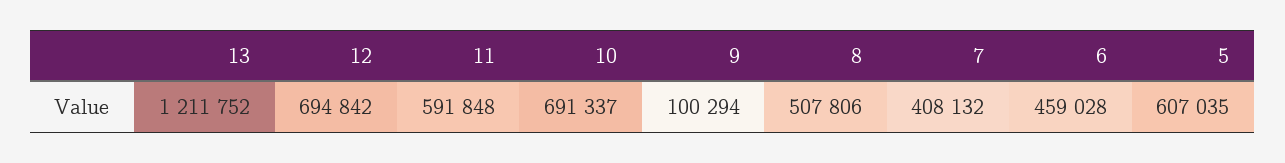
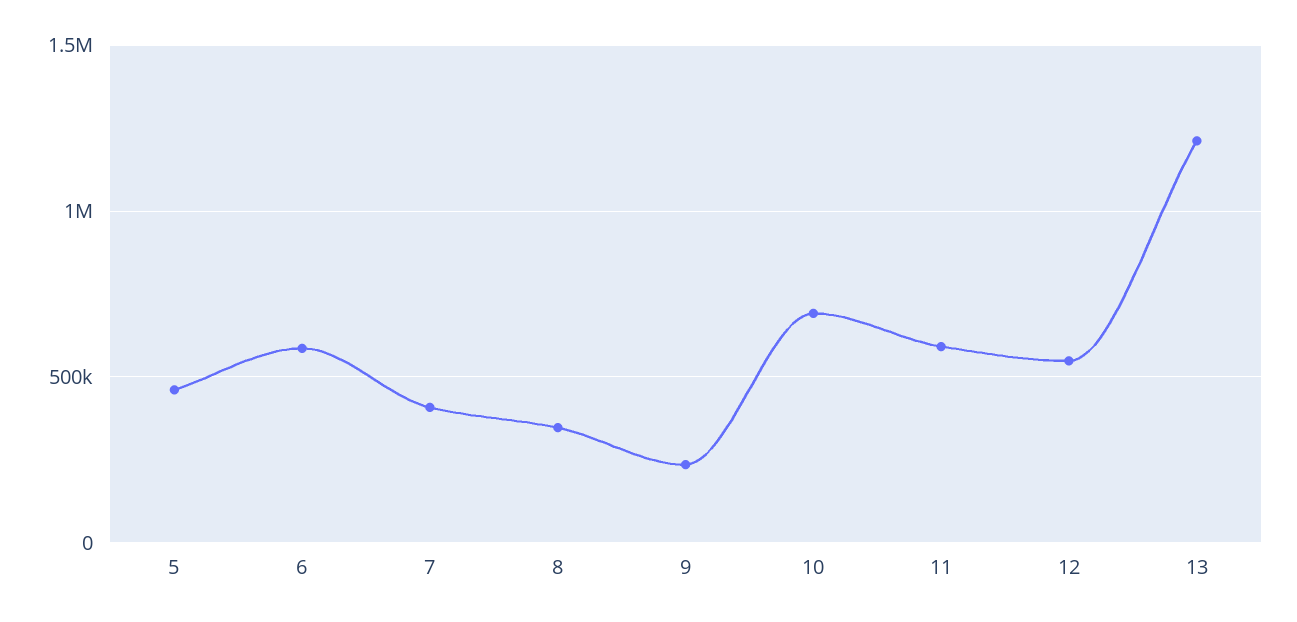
12: 694842 -> 550000
9: 100294 -> 250000
8: 507806 -> 350000
6: 459028 -> 600000
5: 607035 -> 450000

